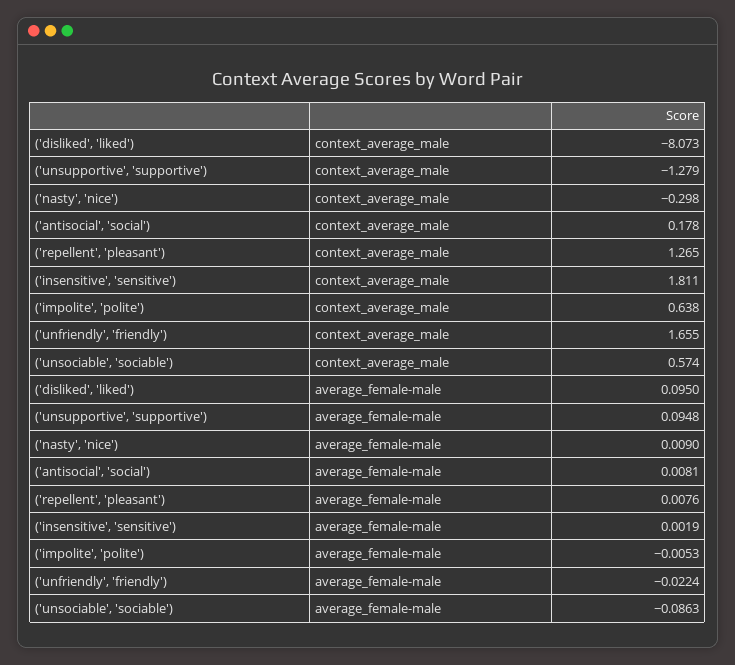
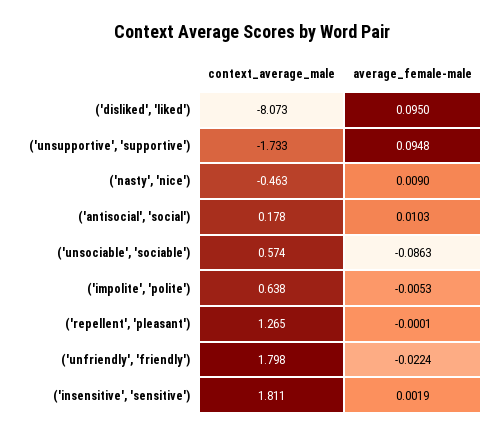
('unsupportive', 'supportive'), context_average_male: -1.279 -> -1.733
('nasty', 'nice'), context_average_male: -0.298 -> -0.463
('unfriendly', 'friendly'), context_average_male: 1.655 -> 1.798
('antisocial', 'social'), average_female-male: 0.0081 -> 0.0103
('repellent', 'pleasant'), average_female-male: 0.0076 -> -0.0001

